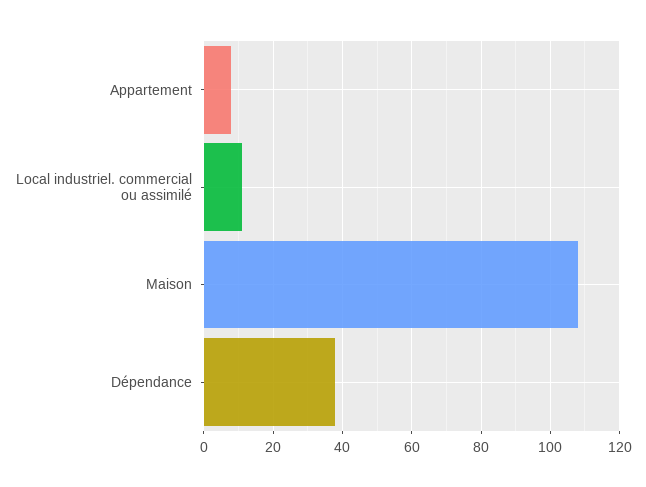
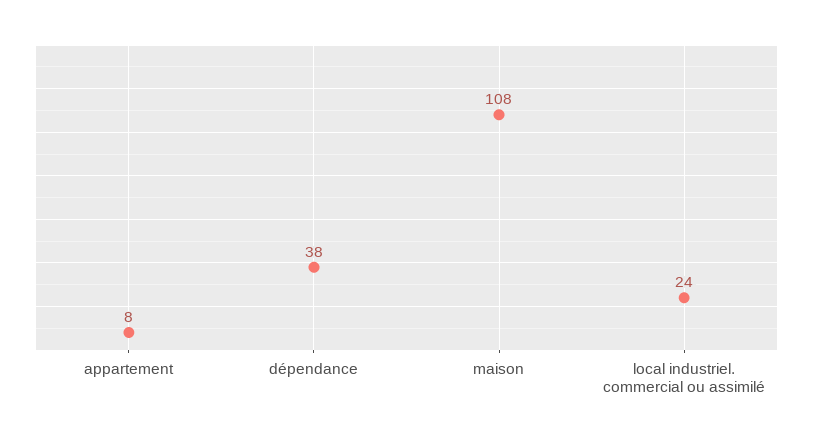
Local industriel. commercial ou assimilé: 10 -> 24

